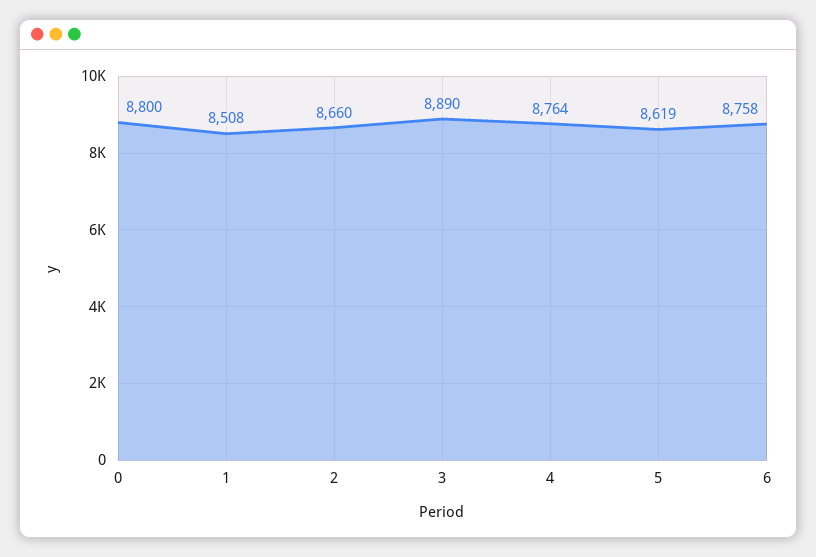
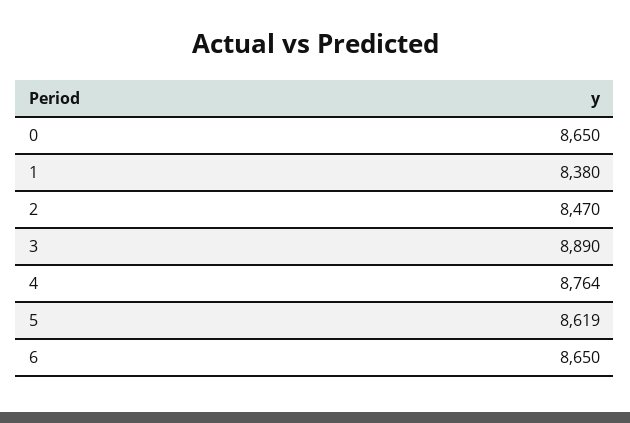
0: 8800 -> 8650
1: 8508 -> 8380
2: 8660 -> 8470
6: 8758 -> 8650

